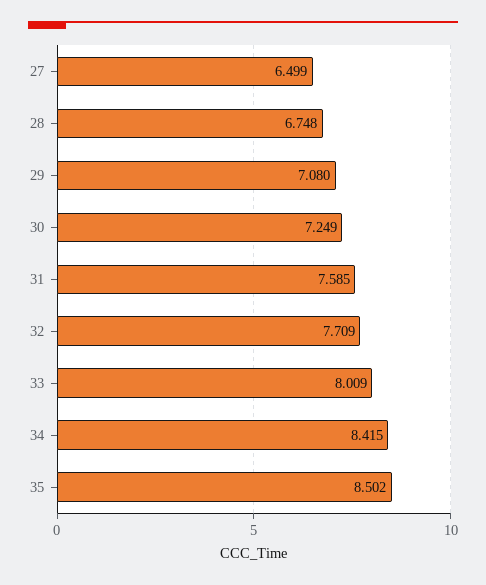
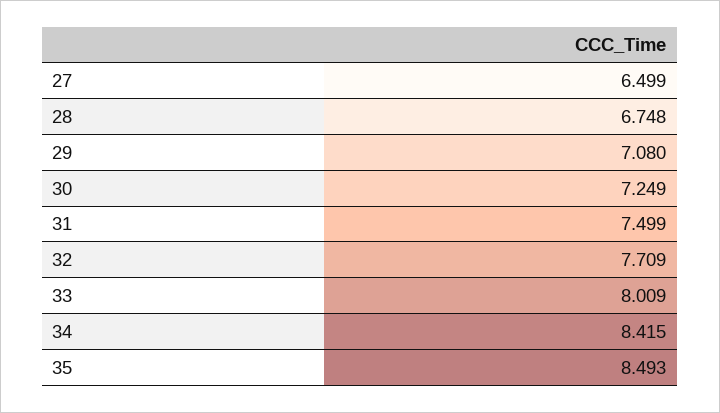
31: 7.585 -> 7.499
35: 8.502 -> 8.493

